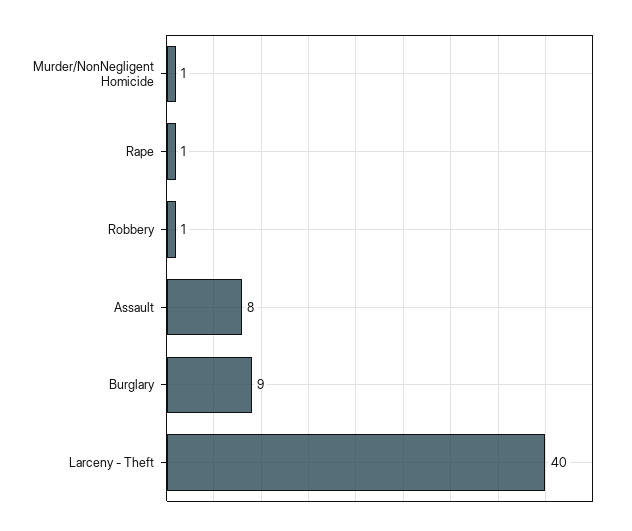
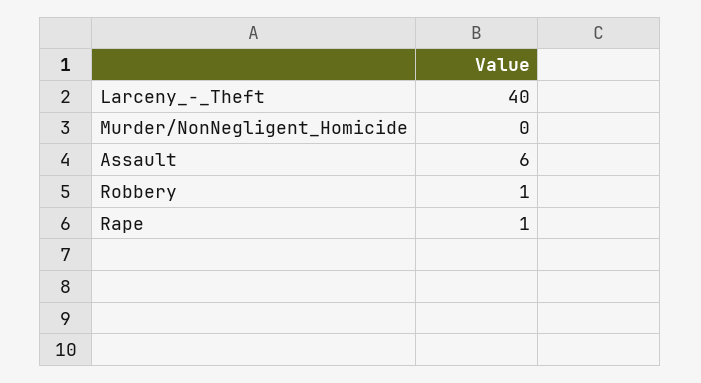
Murder/NonNegligent Homicide: 1 -> 0
Assault: 8 -> 6
Burglary: 9 -> none

